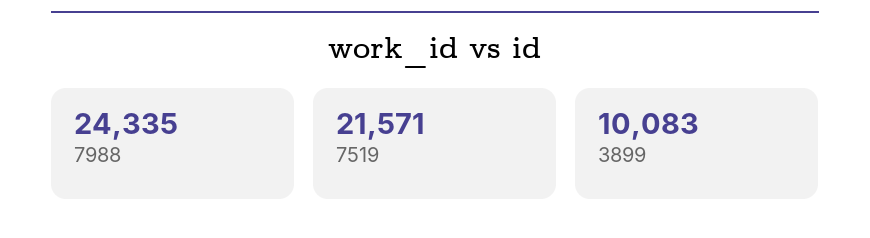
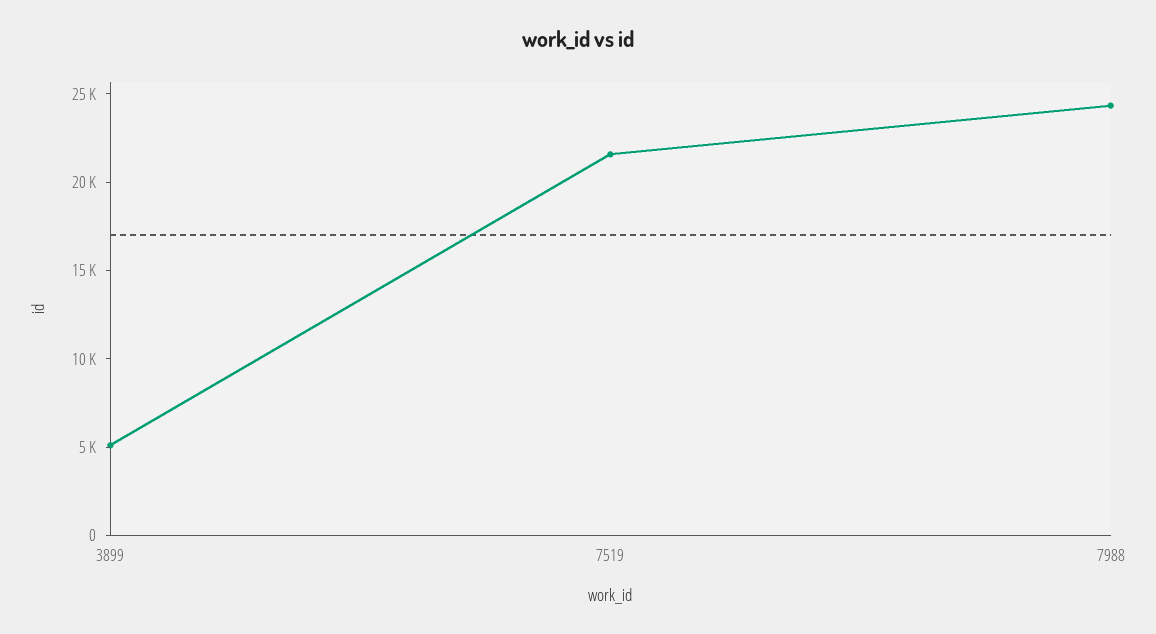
3899: 10083 -> 5000

